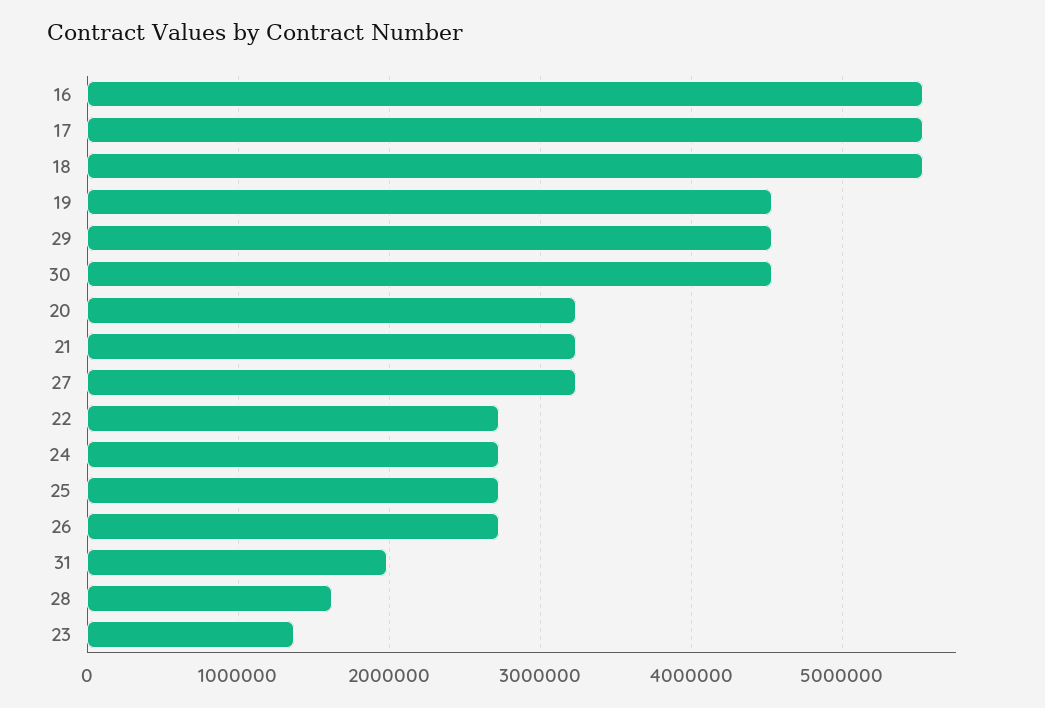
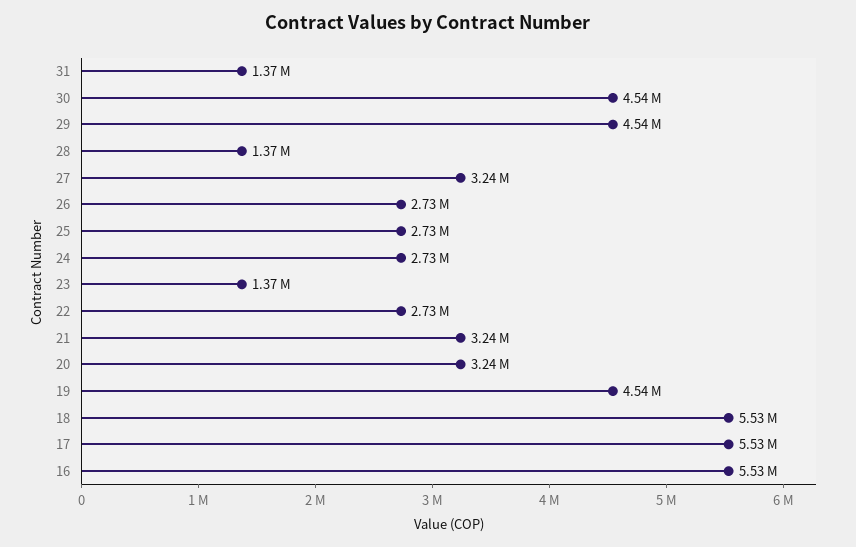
31: 2000000 -> 1370000
28: 1600000 -> 1370000

